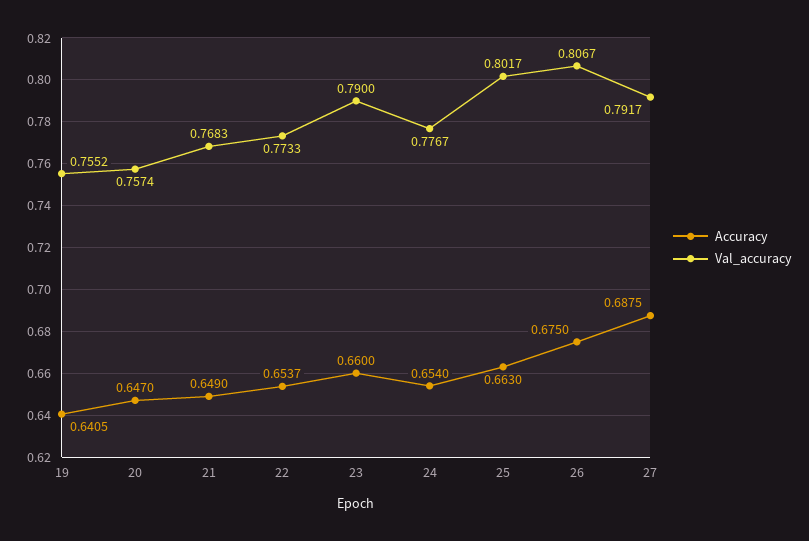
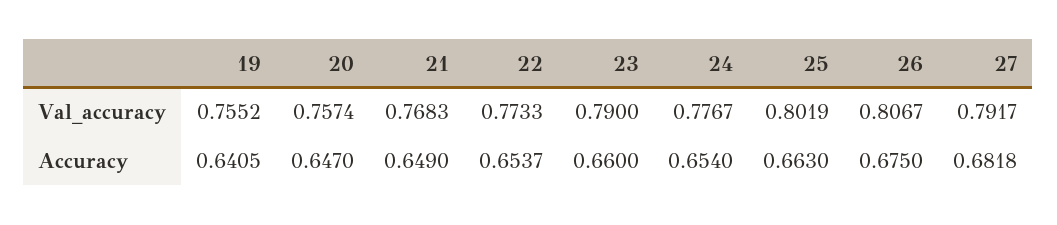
Val_accuracy, 25: 0.8017 -> 0.8019
Accuracy, 27: 0.6875 -> 0.6818

